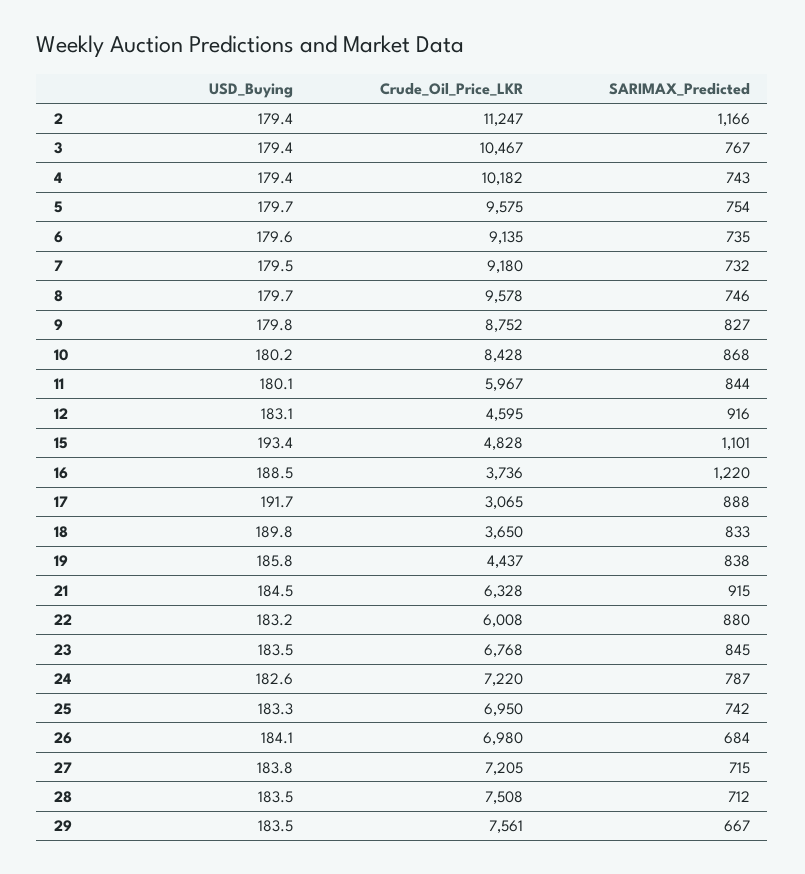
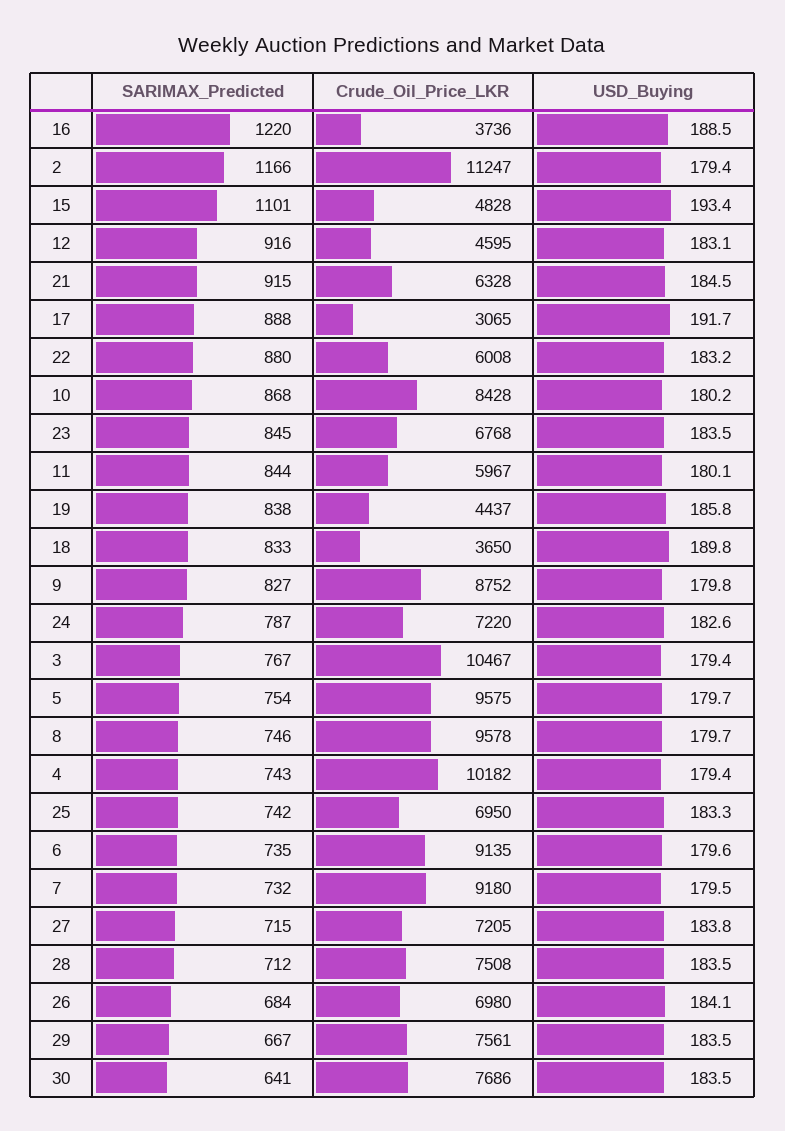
SARIMAX_Predicted, 30: none -> 641
Crude_Oil_Price_LKR, 30: none -> 7686
USD_Buying, 30: none -> 183.5

